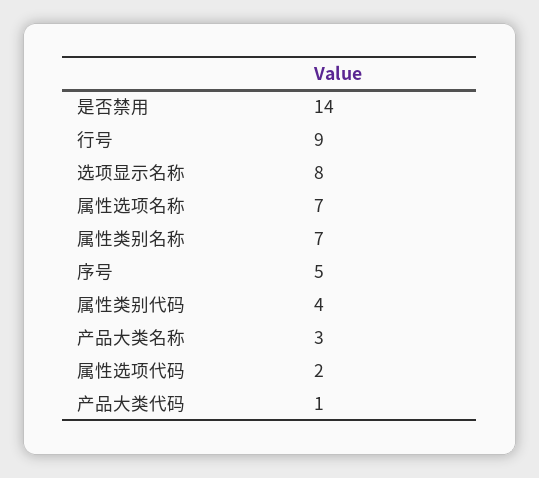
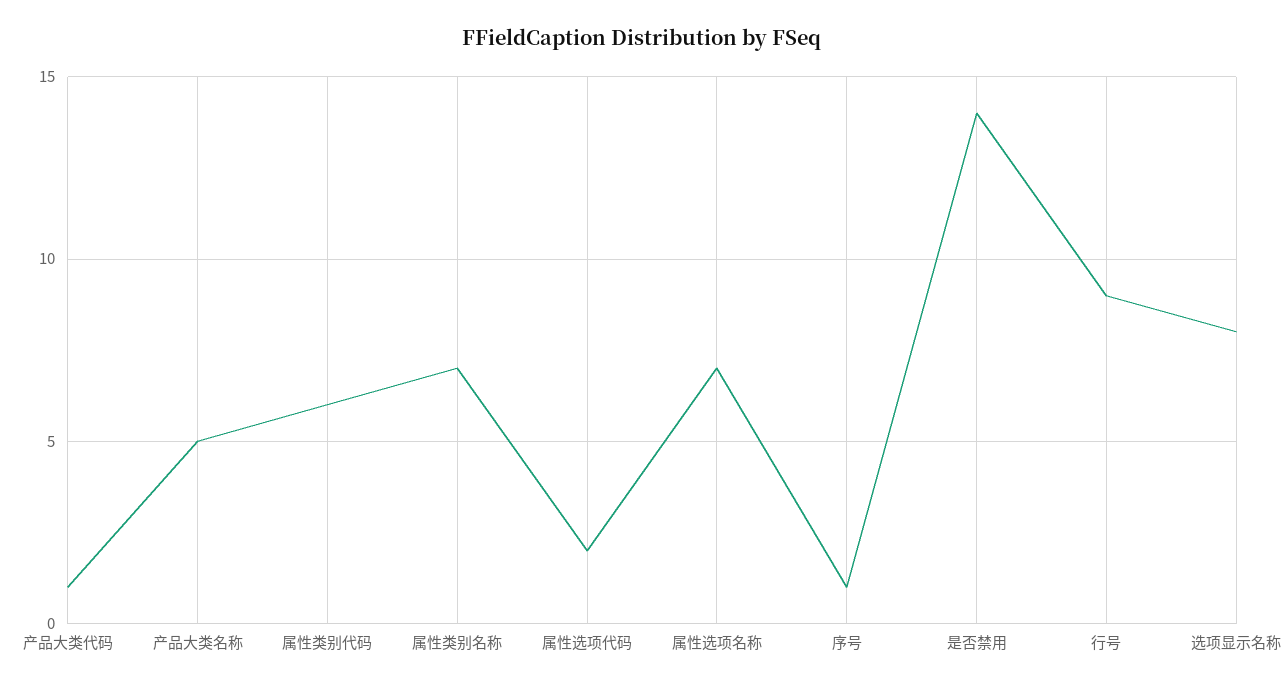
序号: 5 -> 1
属性类别代码: 4 -> 6
产品大类名称: 3 -> 5

